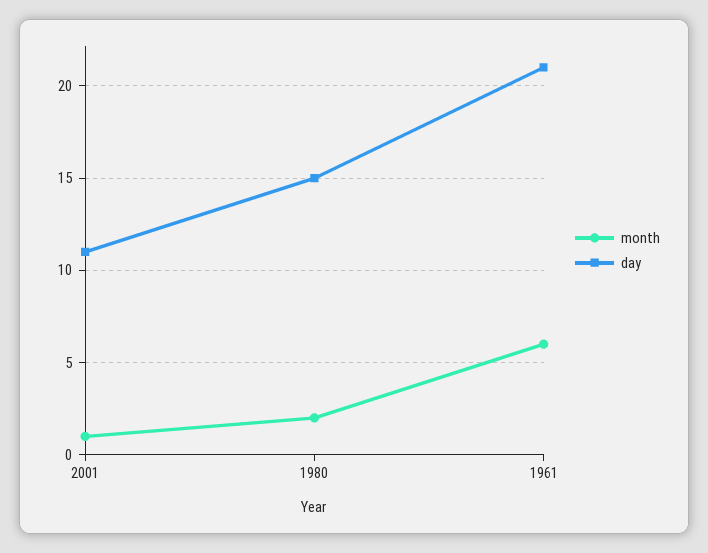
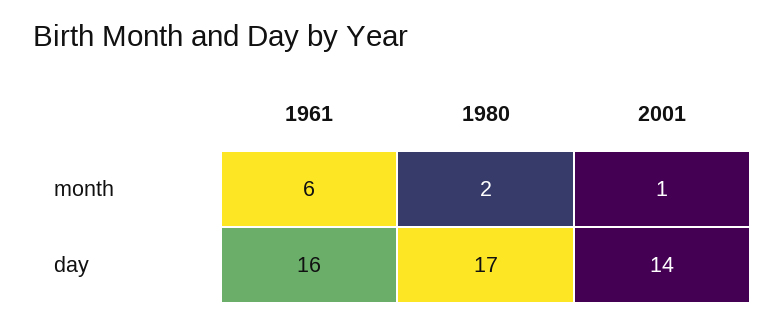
day, 2001: 11 -> 14
day, 1980: 15 -> 17
day, 1961: 21 -> 16

